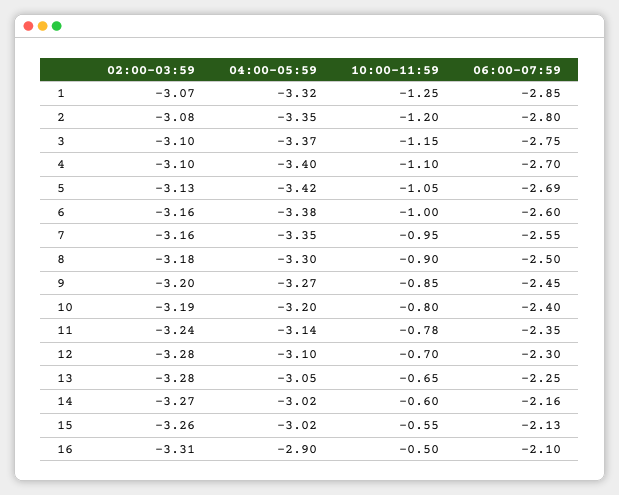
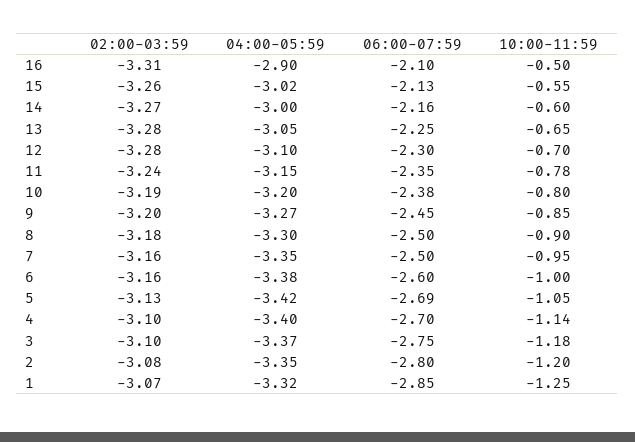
10:00-11:59, 3: -1.15 -> -1.18
10:00-11:59, 4: -1.1 -> -1.14
06:00-07:59, 7: -2.55 -> -2.5
06:00-07:59, 10: -2.4 -> -2.38
04:00-05:59, 11: -3.14 -> -3.15
04:00-05:59, 14: -3.02 -> -3

